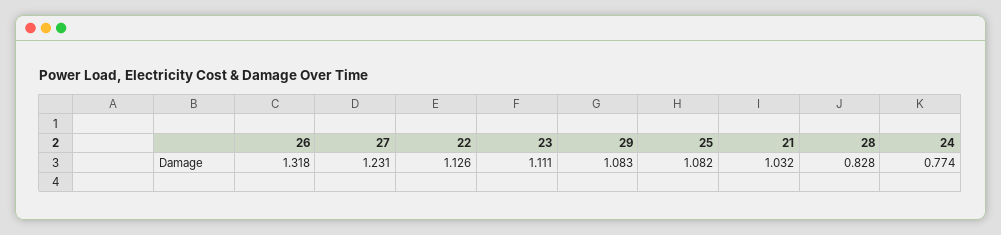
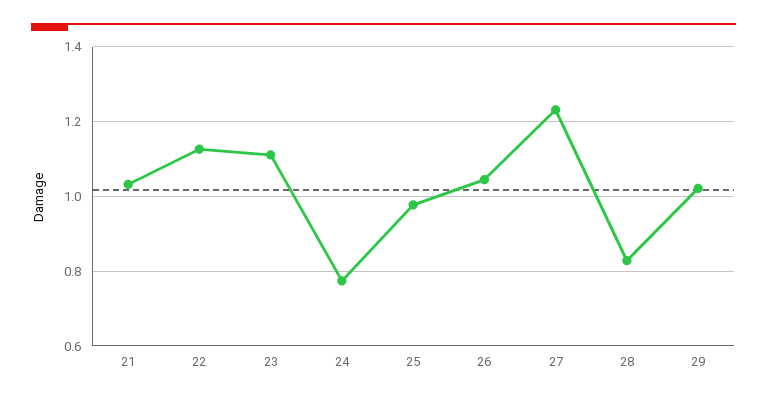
26: 1.318 -> 1.04
29: 1.083 -> 1.02
25: 1.082 -> 0.98

